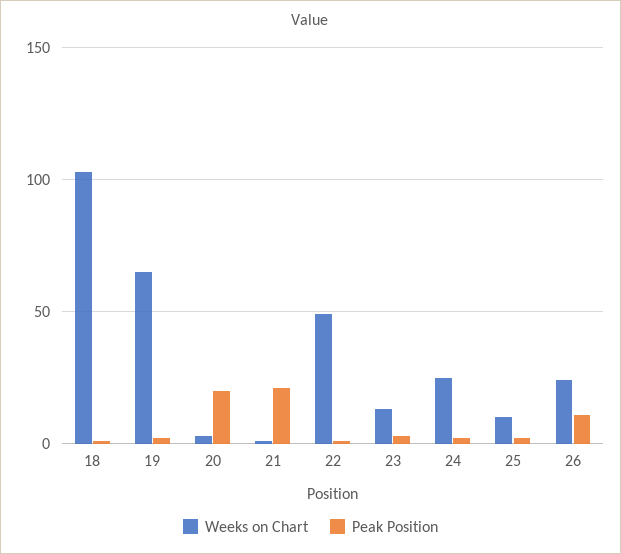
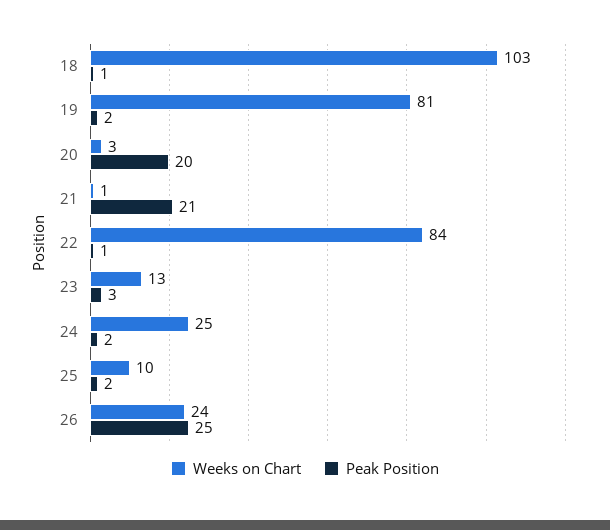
Weeks on Chart, 19: 65 -> 81
Weeks on Chart, 22: 50 -> 84
Peak Position, 26: 10 -> 25

